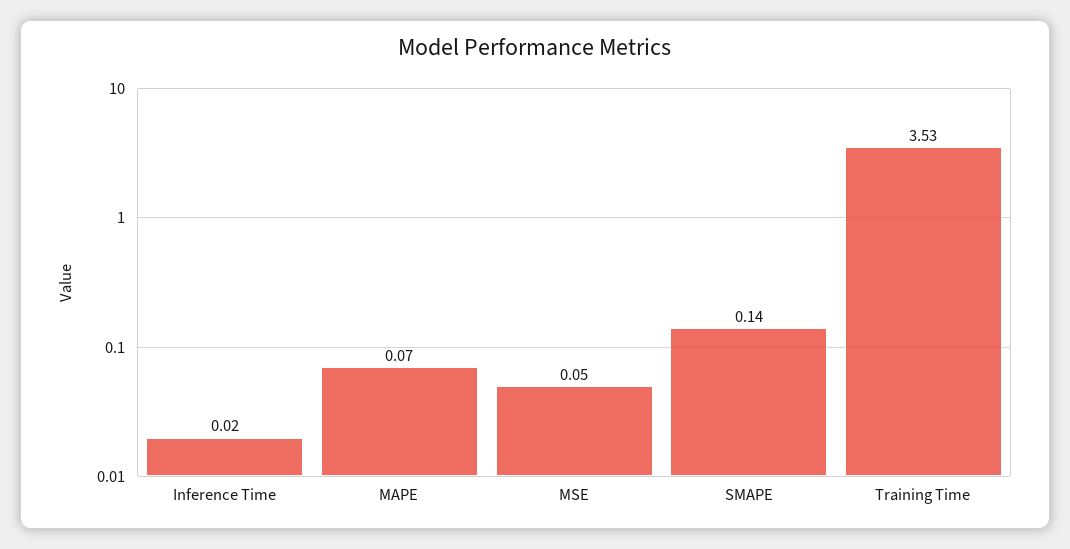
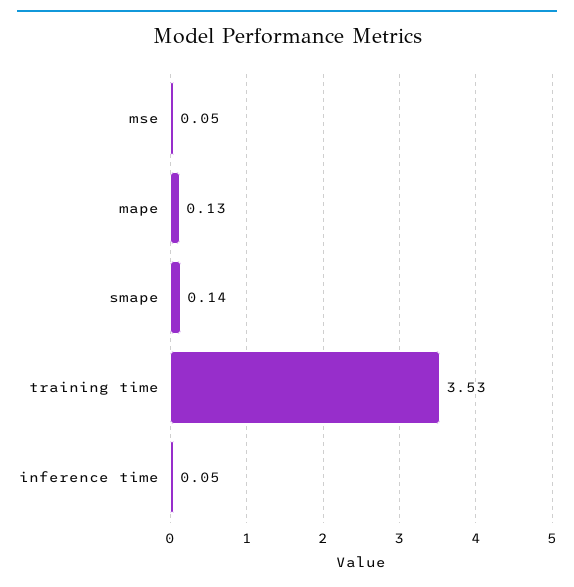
Inference Time: 0.02 -> 0.05
MAPE: 0.07 -> 0.13

